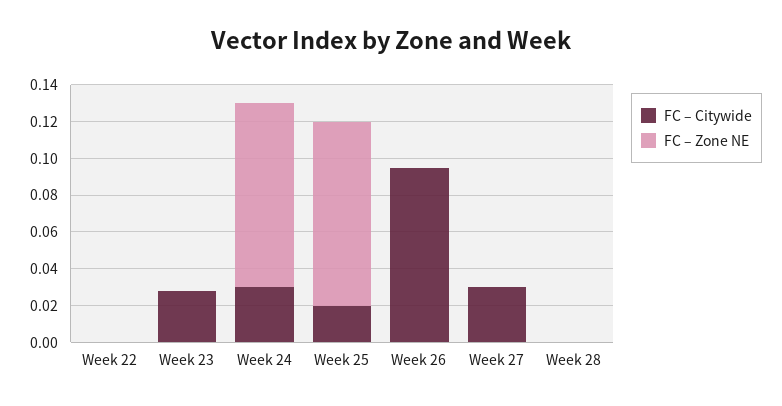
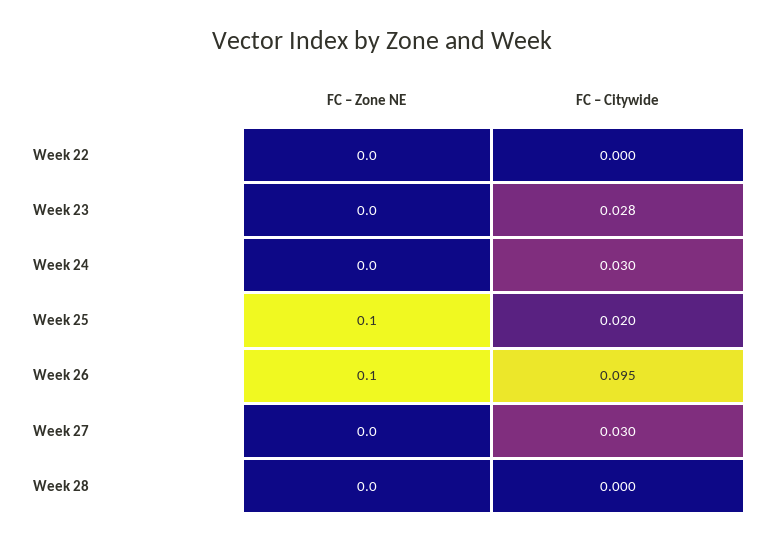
FC – Zone NE, Week 24: 0.1 -> 0
FC – Zone NE, Week 26: 0 -> 0.1

